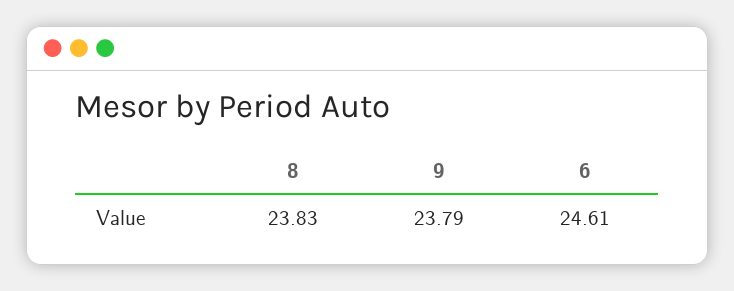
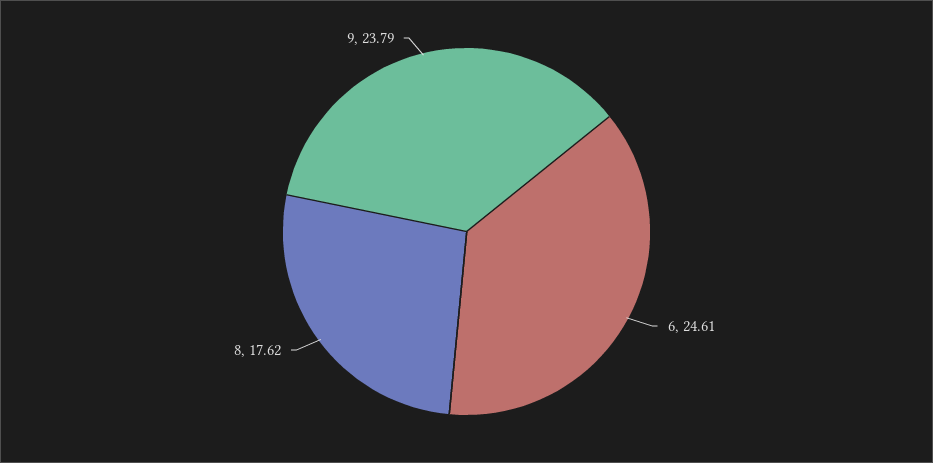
8: 23.83 -> 17.62

